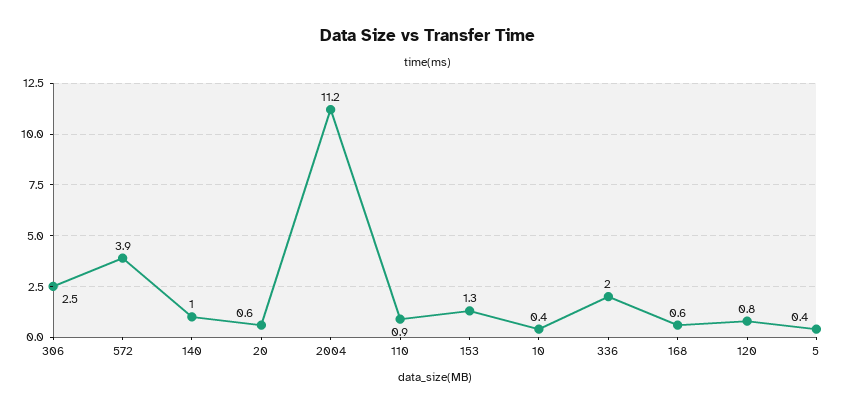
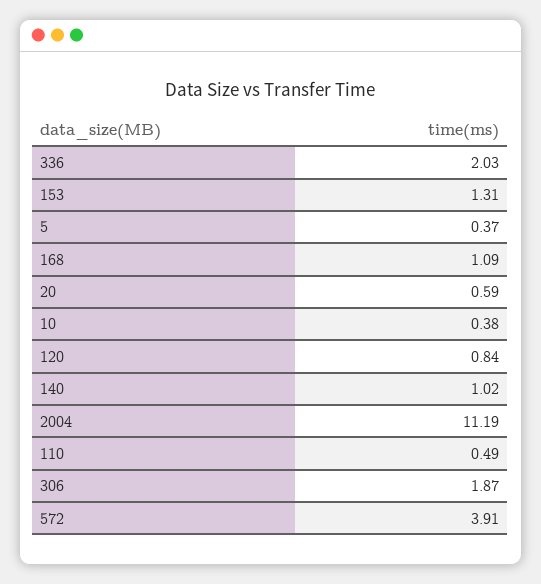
306: 2.5 -> 1.87
110: 0.9 -> 0.49
168: 0.6 -> 1.09

